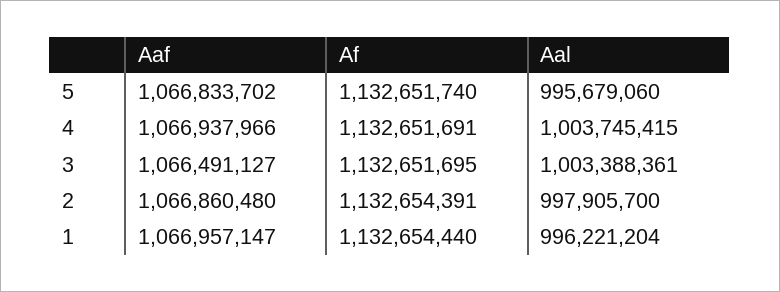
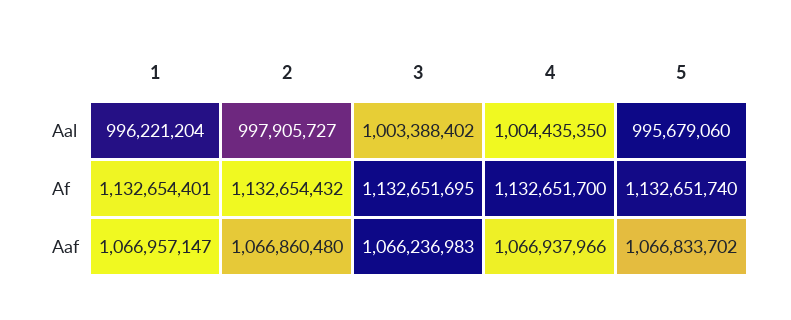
Af, 4: 1132651691 -> 1132651700
Aal, 4: 1003745415 -> 1004435350
Aaf, 3: 1066491127 -> 1066236983
Aal, 3: 1003388361 -> 1003388402
Af, 2: 1132654391 -> 1132654432
Aal, 2: 997905700 -> 997905727
Af, 1: 1132654440 -> 1132654401

